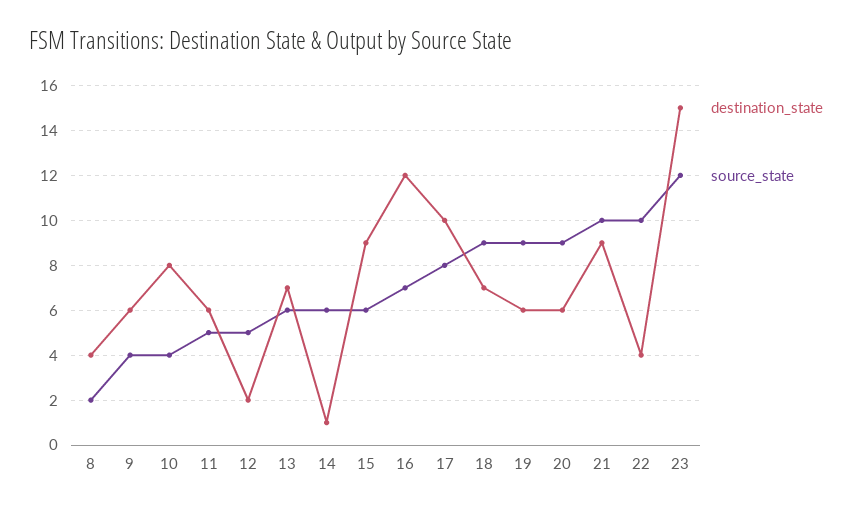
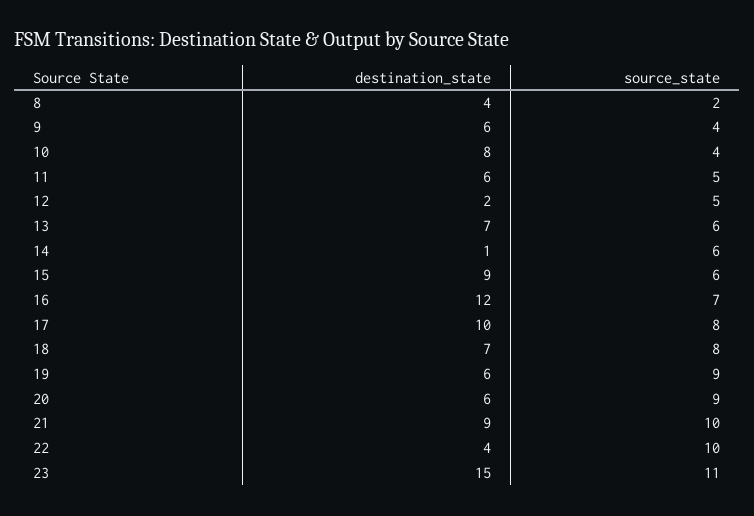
source_state, 18: 9 -> 8
source_state, 23: 12 -> 11

